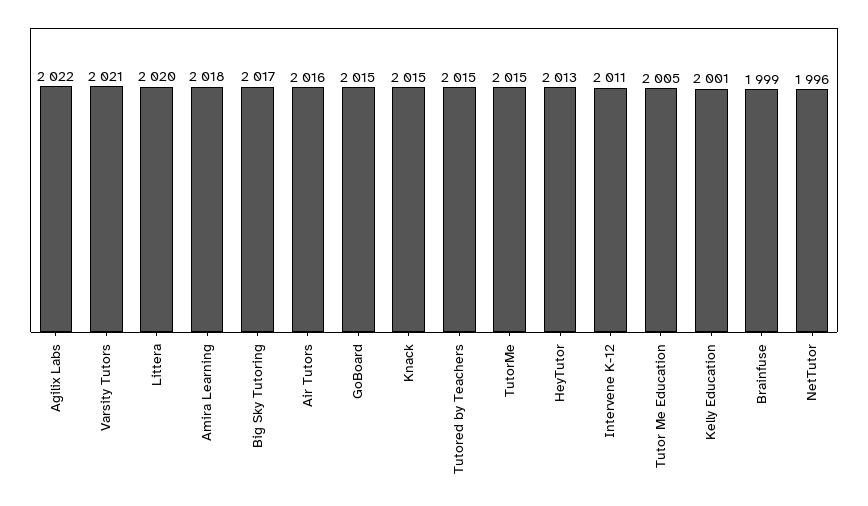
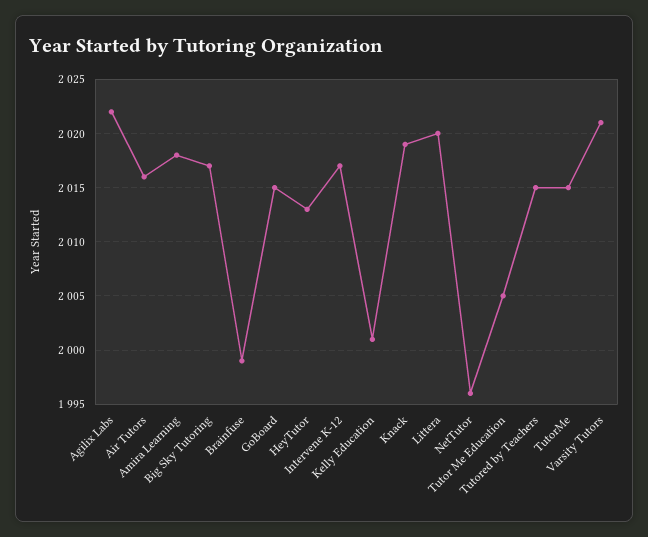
Knack: 2015 -> 2019
Intervene K-12: 2011 -> 2017

